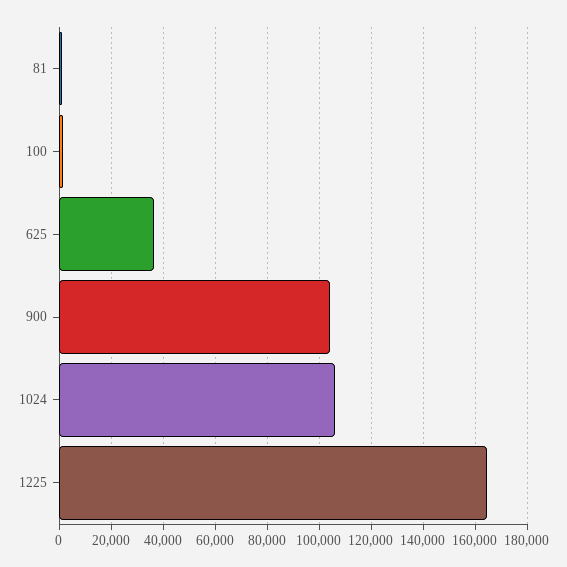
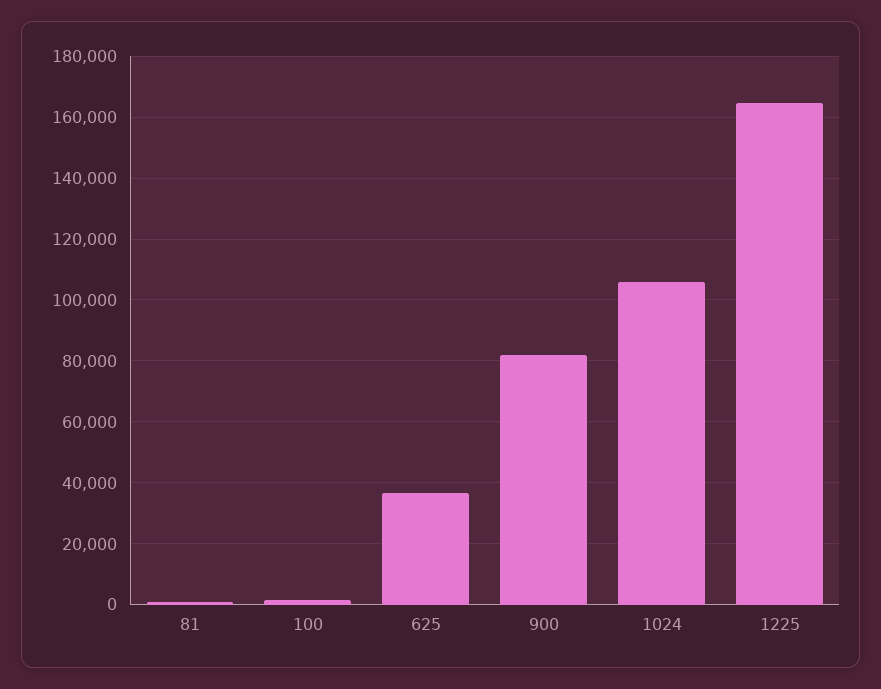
900: 105000 -> 82000

